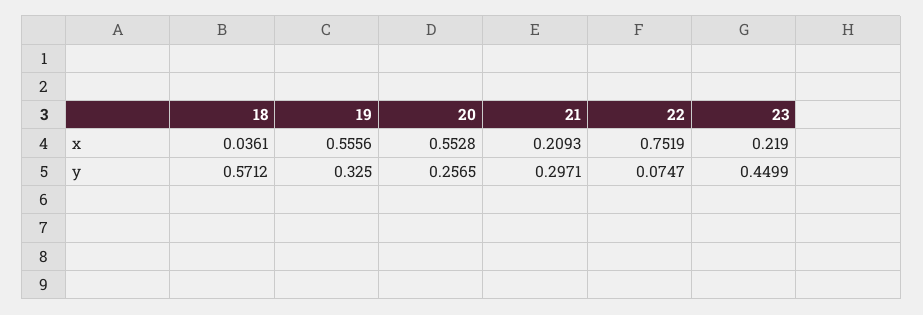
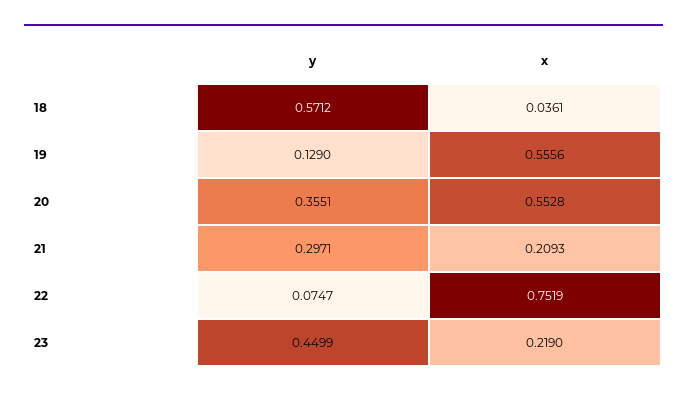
19, y: 0.325 -> 0.129
20, y: 0.2565 -> 0.3551

